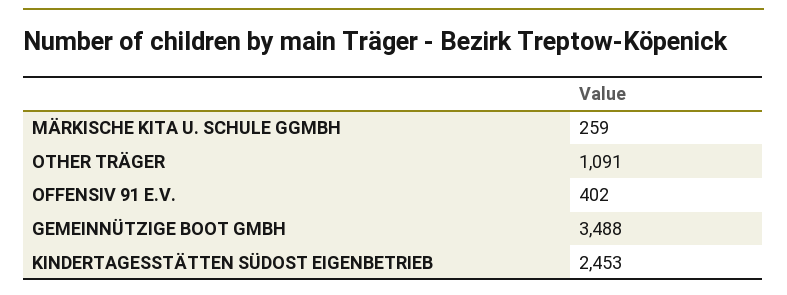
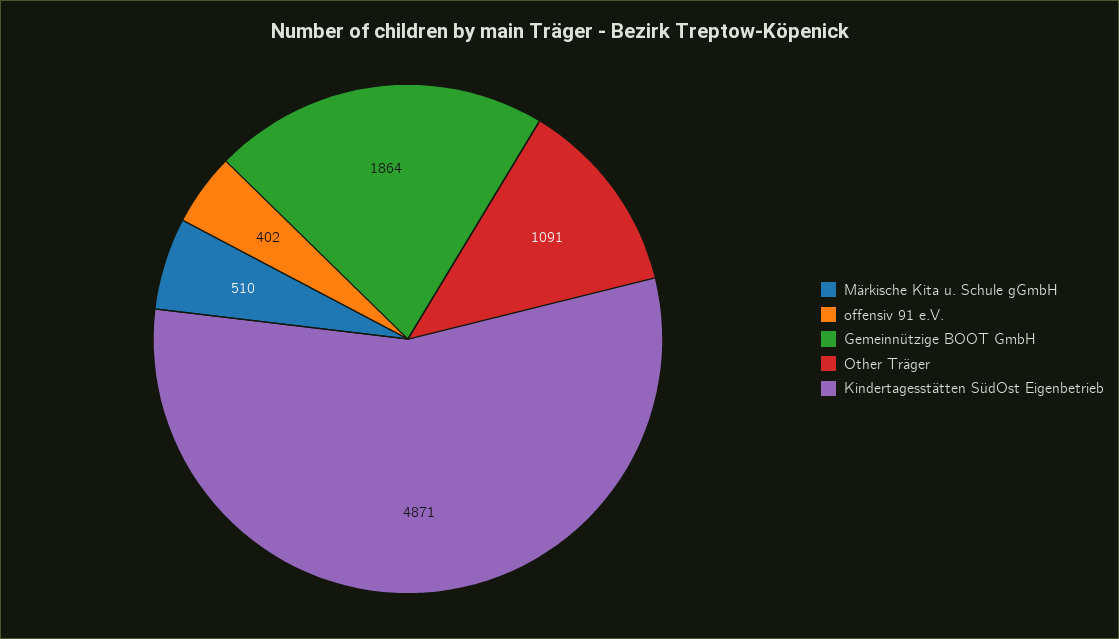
MÄRKISCHE KITA U. SCHULE GGMBH: 259 -> 510
GEMEINNÜTZIGE BOOT GMBH: 3488 -> 1864
KINDERTAGESSTÄTTEN SÜDOST EIGENBETRIEB: 2453 -> 4871

